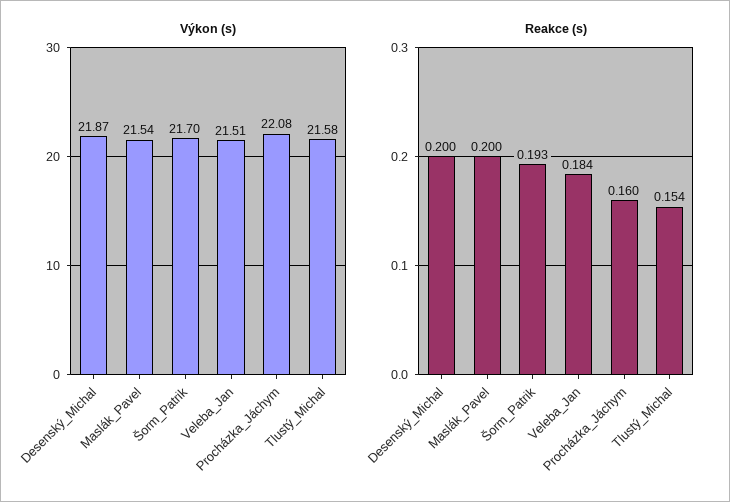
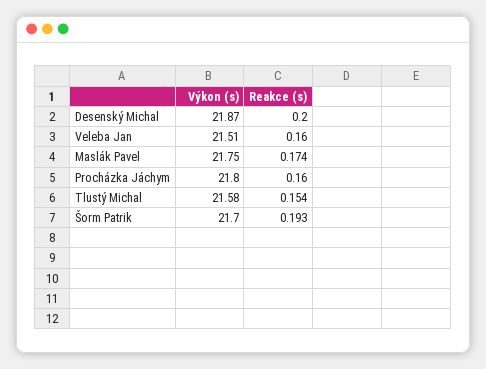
Výkon (s), Maslák_Pavel: 21.54 -> 21.75
Výkon (s), Procházka_Jáchym: 22.08 -> 21.8
Reakce (s), Maslák_Pavel: 0.2 -> 0.174
Reakce (s), Veleba_Jan: 0.184 -> 0.16

